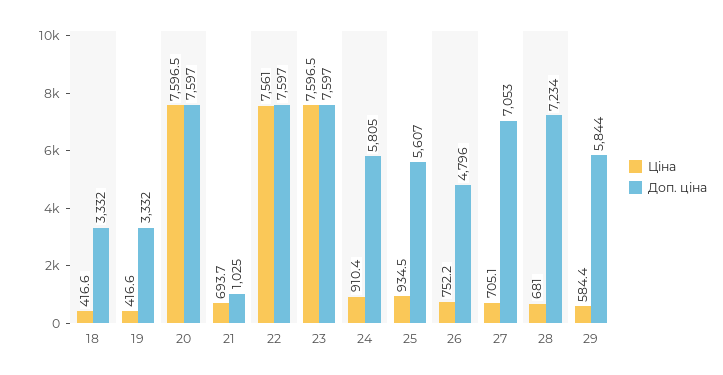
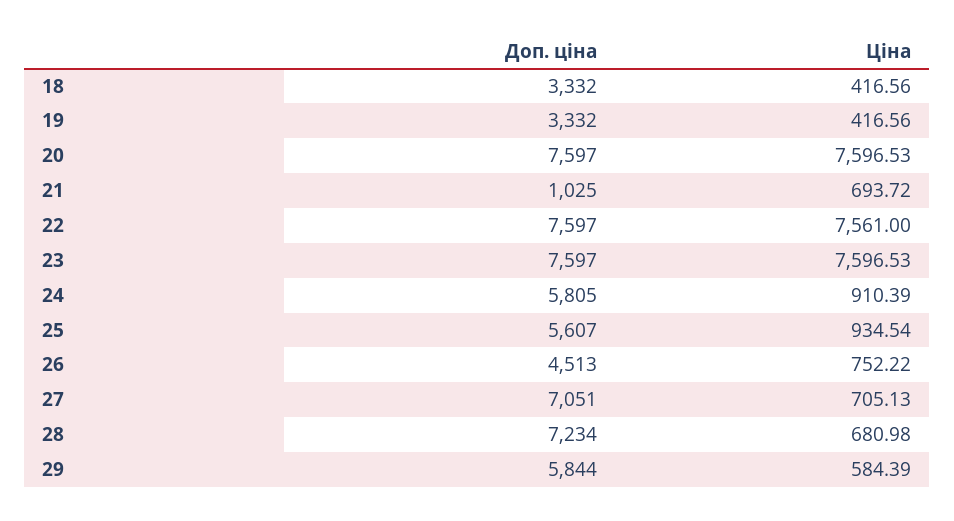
Доп. ціна, 26: 4796 -> 4513
Доп. ціна, 27: 7053 -> 7051

